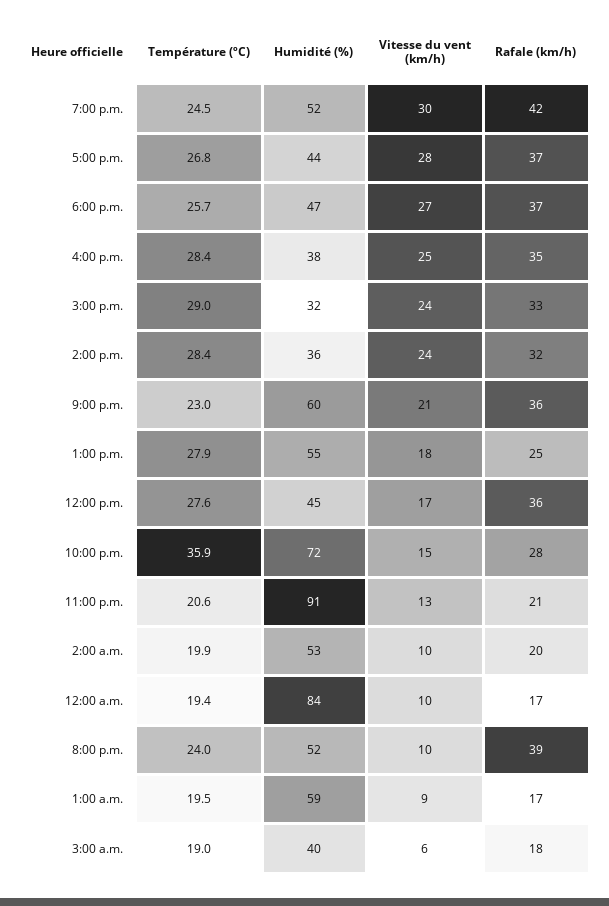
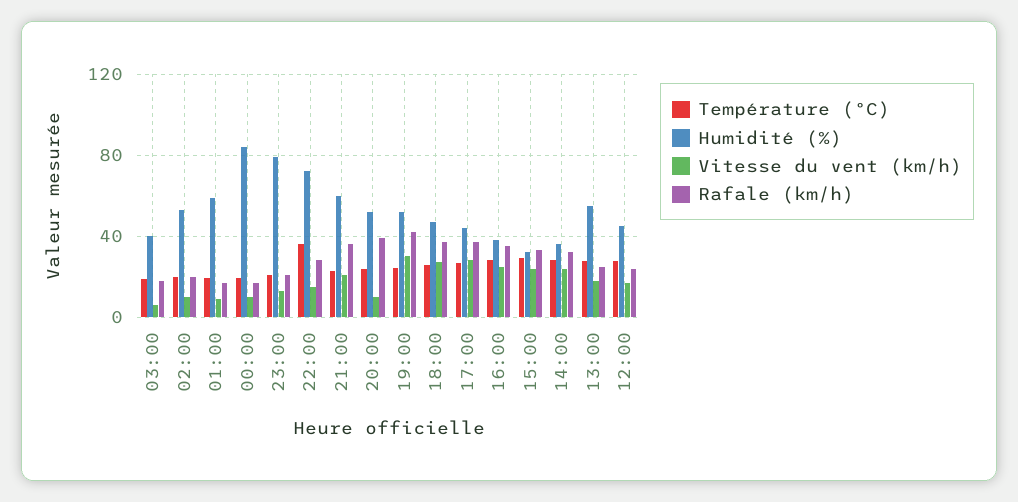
Rafale (km/h), 12:00 p.m.: 36 -> 25
Humidité (%), 11:00 p.m.: 91 -> 80

